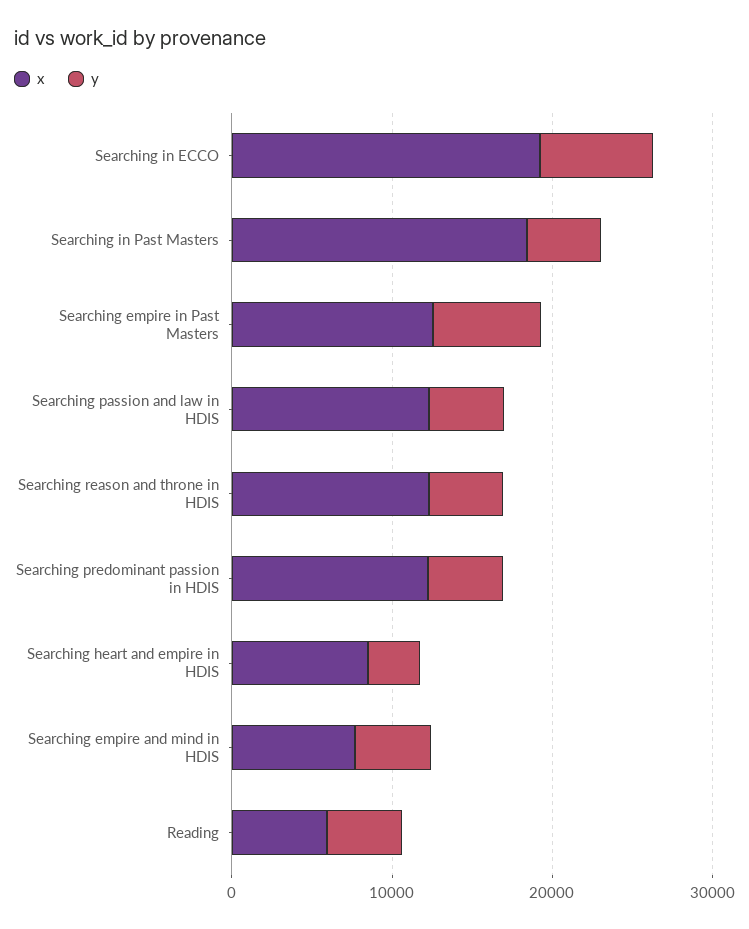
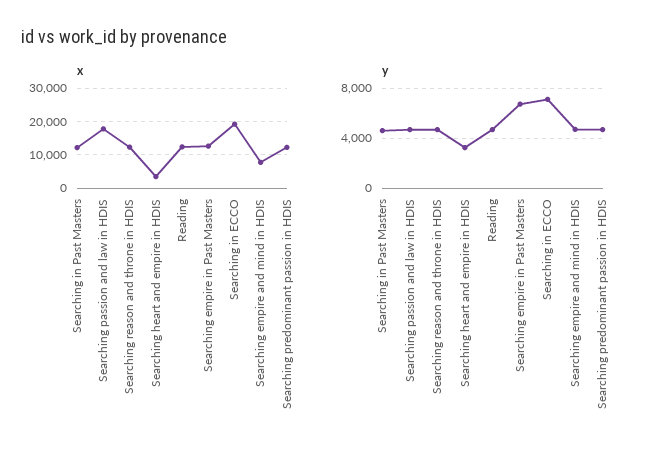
x, Searching in Past Masters: 18000 -> 12000
x, Searching passion and law in HDIS: 12000 -> 18000
x, Searching heart and empire in HDIS: 8000 -> 4000
x, Reading: 6000 -> 12000

